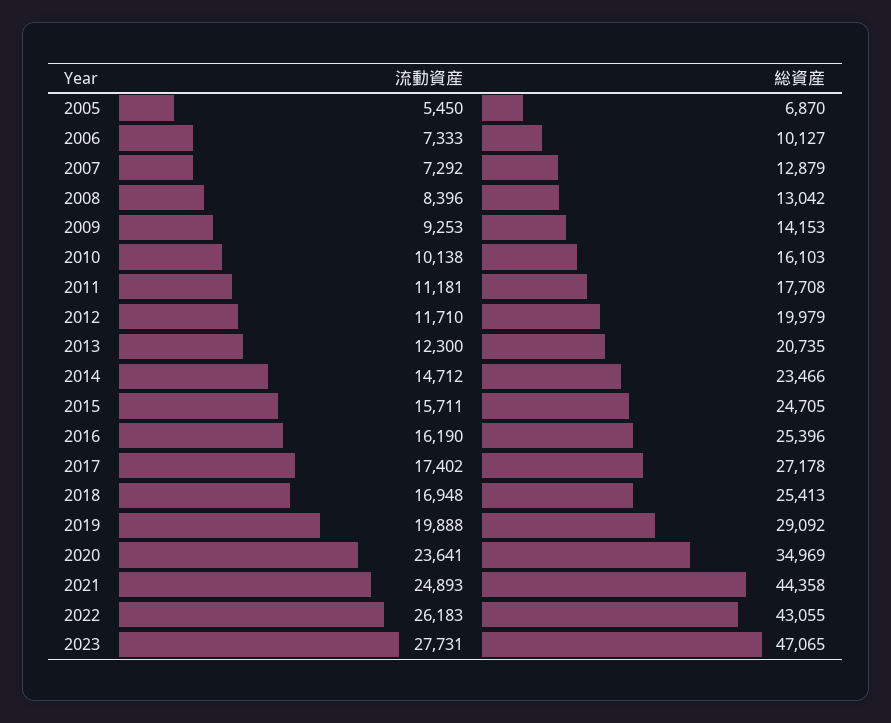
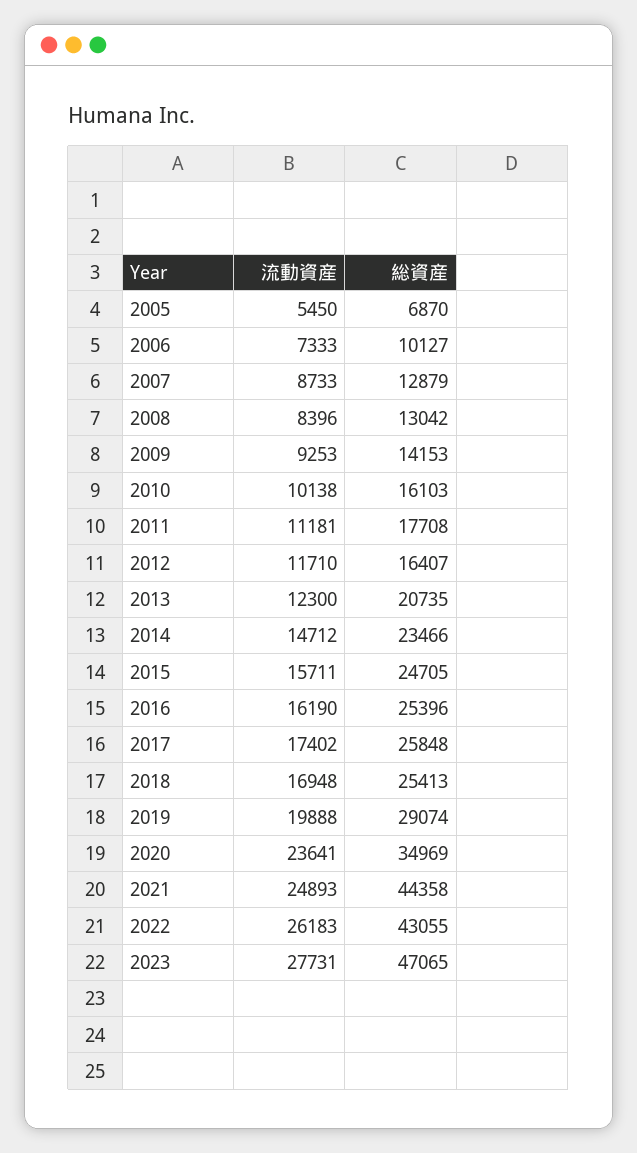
流動資産, 2007: 7292 -> 8733
総資産, 2012: 19979 -> 16407
総資産, 2017: 27178 -> 25848
総資産, 2019: 29092 -> 29074

